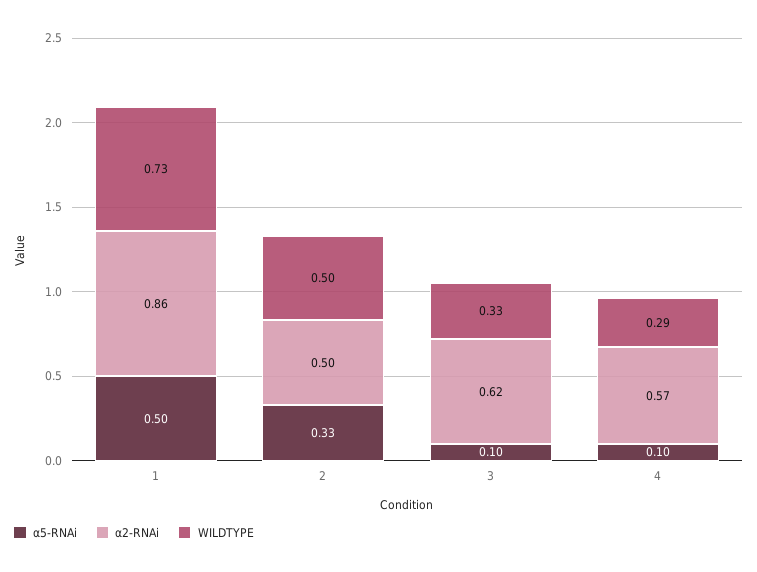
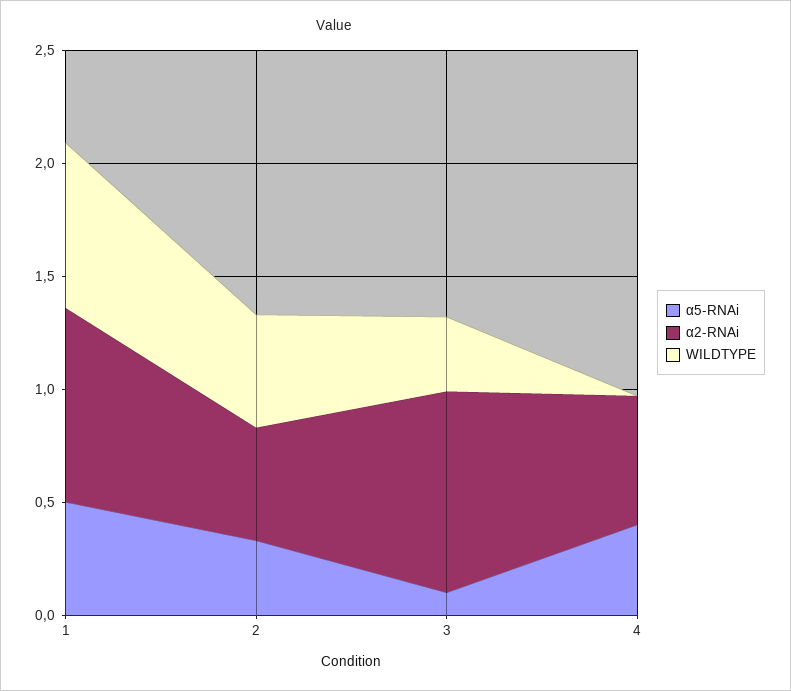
α2-RNAi, 3: 0.62 -> 0.9
α5-RNAi, 4: 0.1 -> 0.4
WILDTYPE, 4: 0.29 -> 0

